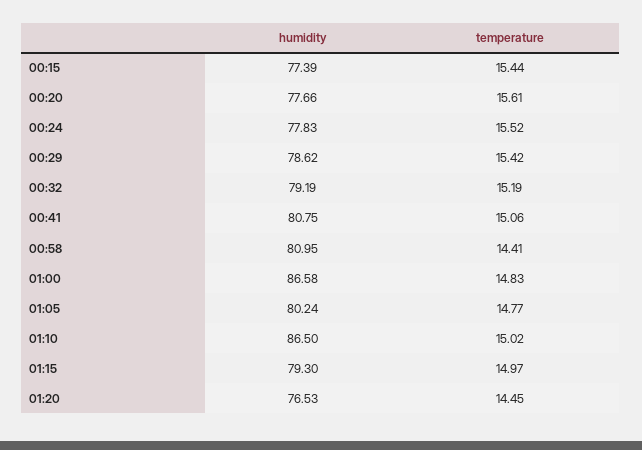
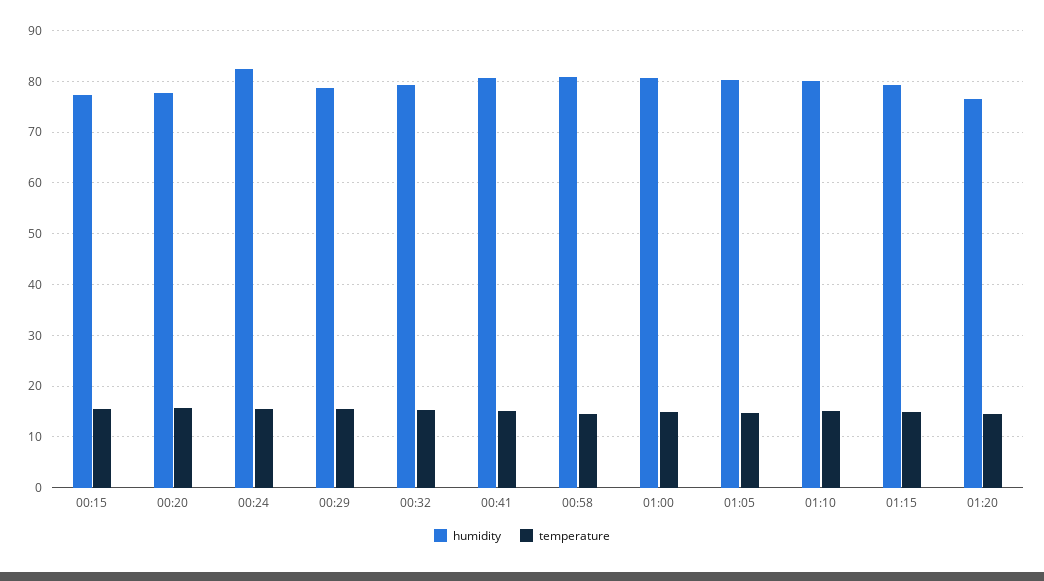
humidity, 00:24: 77.83 -> 82
humidity, 01:00: 86.58 -> 80
humidity, 01:10: 86.5 -> 80

